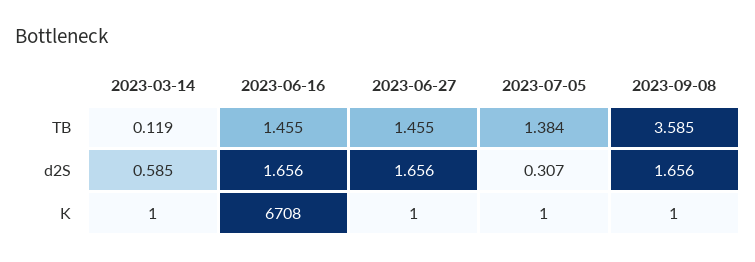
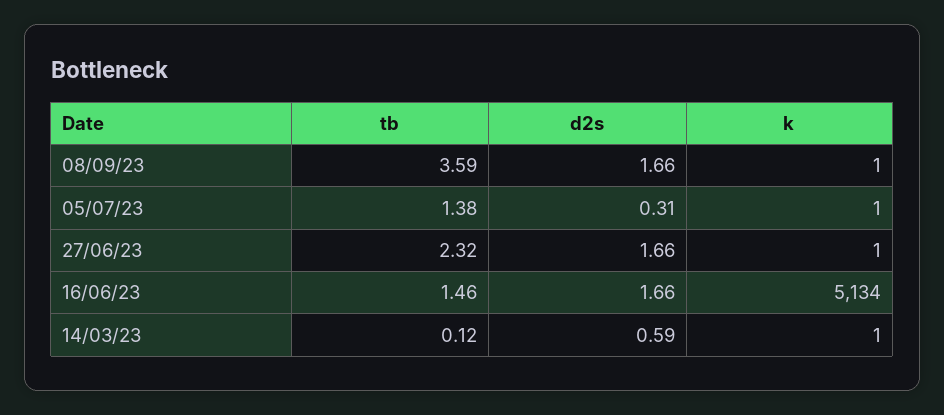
2023-06-27, TB: 1.455 -> 2.32
2023-06-16, K: 6708 -> 5134

